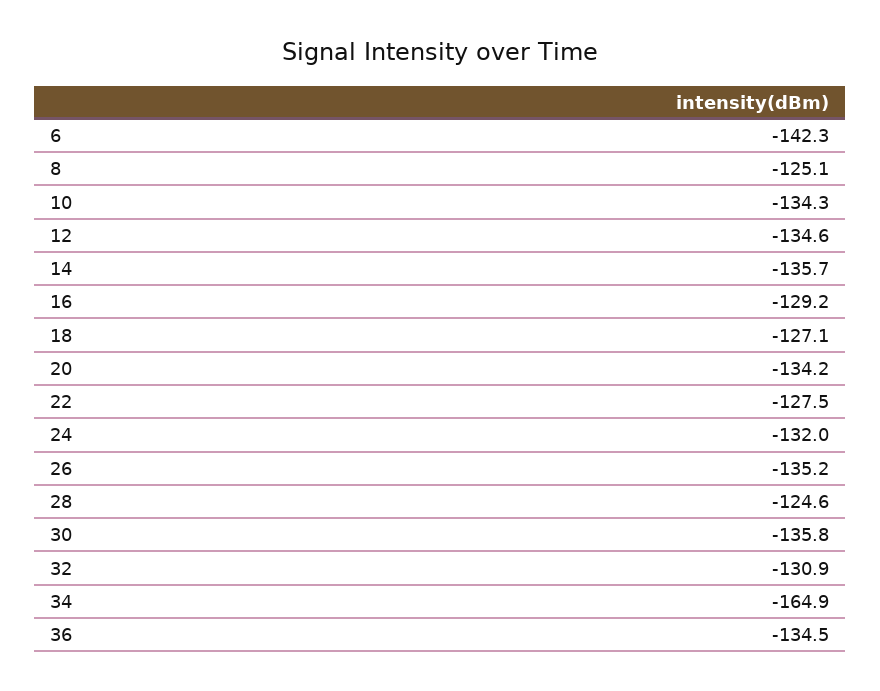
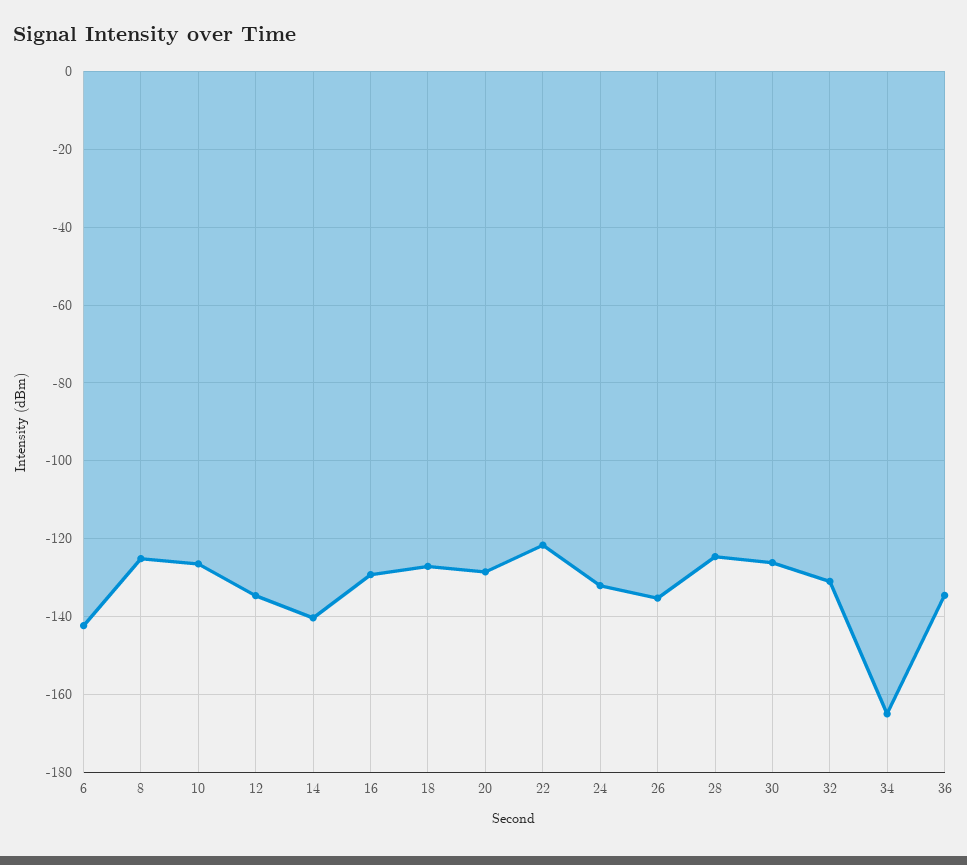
10: -134.3 -> -126
14: -135.7 -> -140
20: -134.2 -> -128
22: -127.5 -> -122
30: -135.8 -> -126

